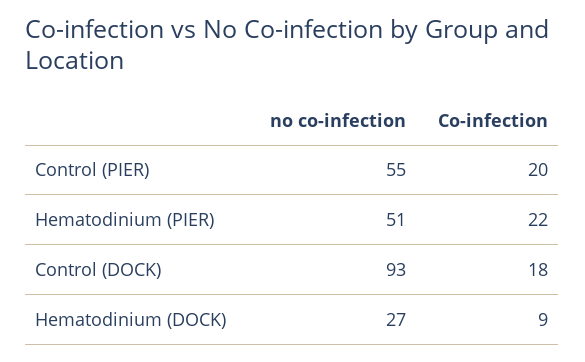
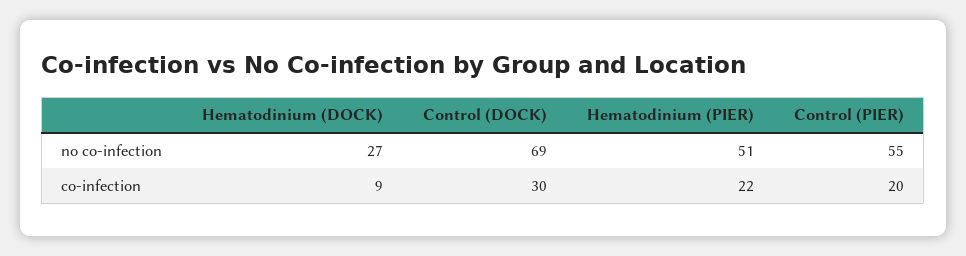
no co-infection, Control (DOCK): 93 -> 69
Co-infection, Control (DOCK): 18 -> 30

